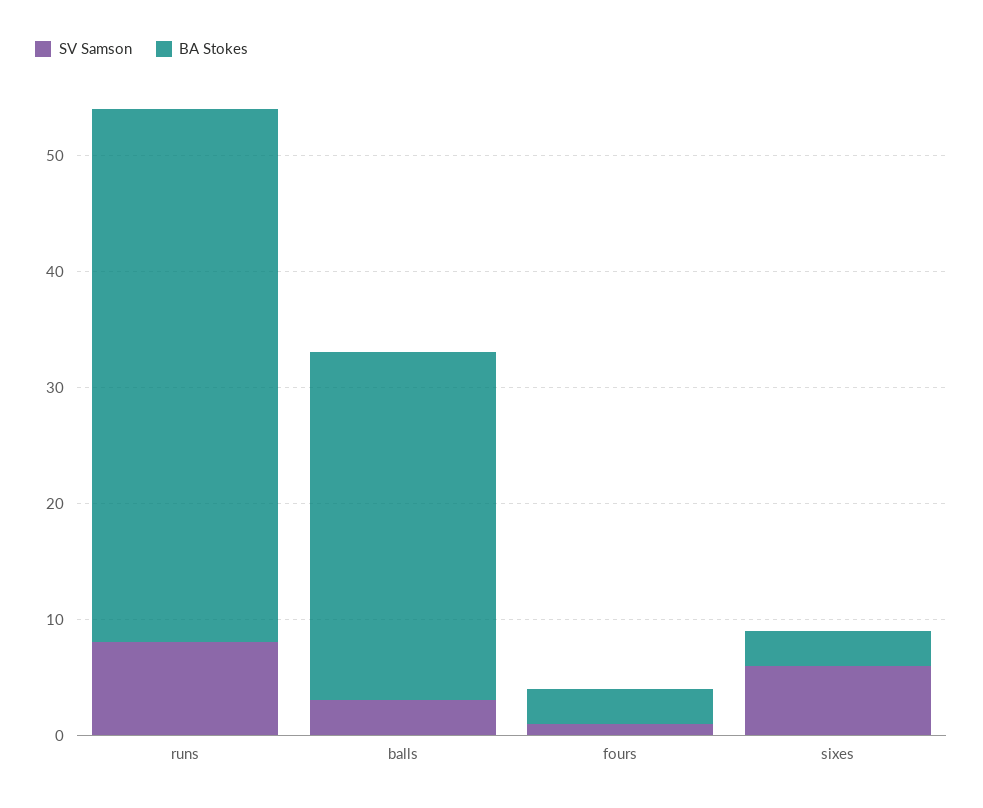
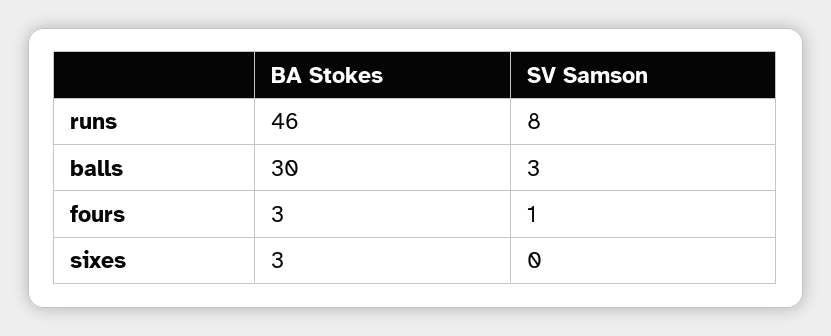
SV Samson, sixes: 6 -> 0

